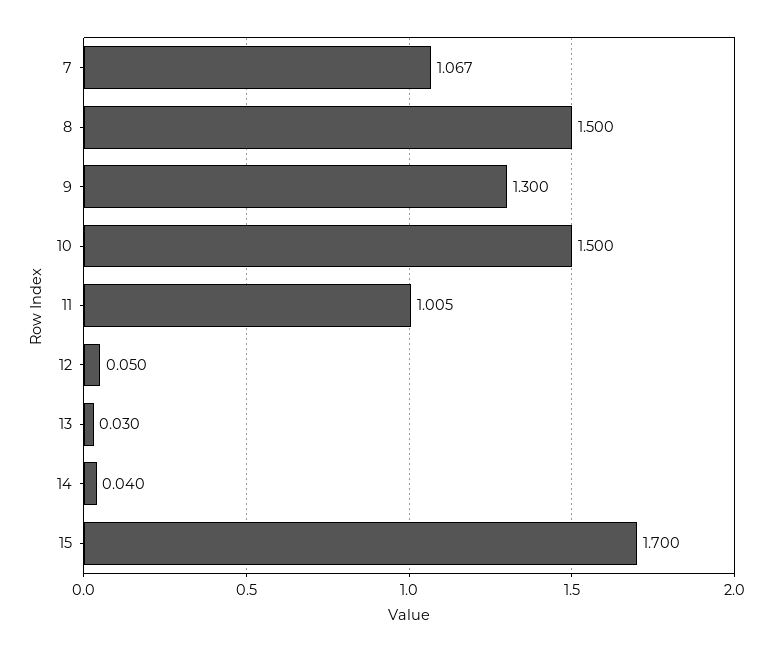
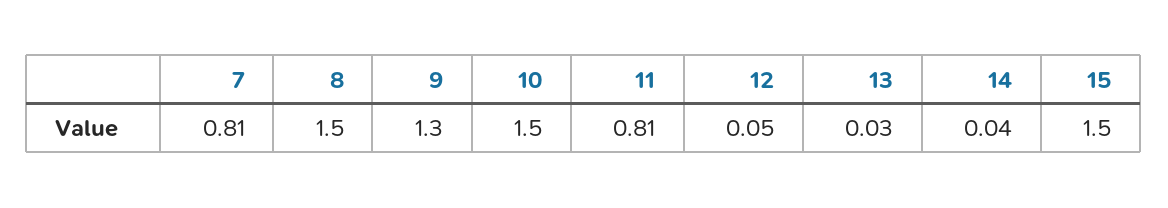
7: 1.067 -> 0.81
11: 1.005 -> 0.81
15: 1.7 -> 1.5

